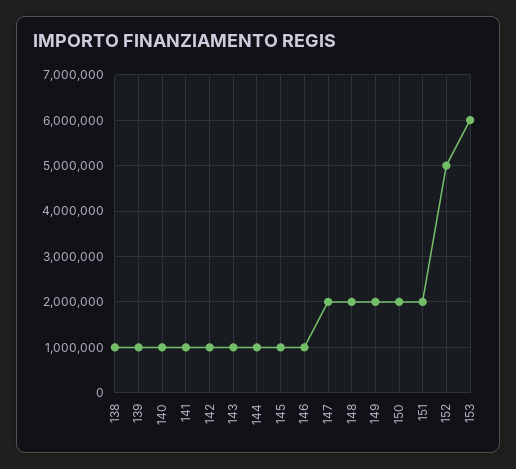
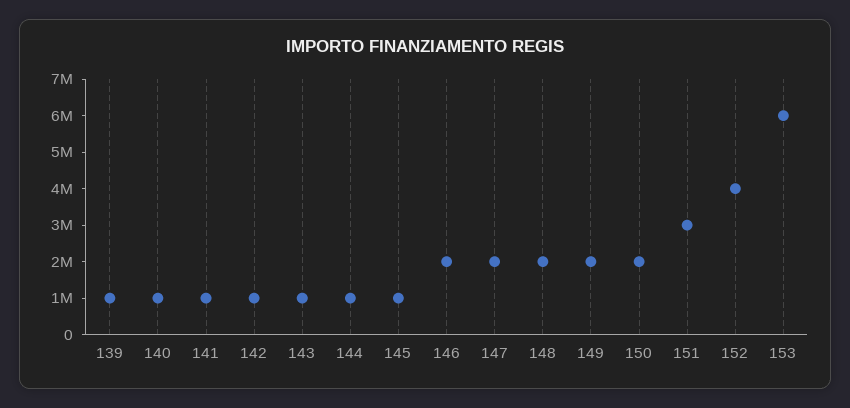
138: 1000000 -> none
146: 1000000 -> 2000000
151: 2000000 -> 3000000
152: 5000000 -> 4000000

